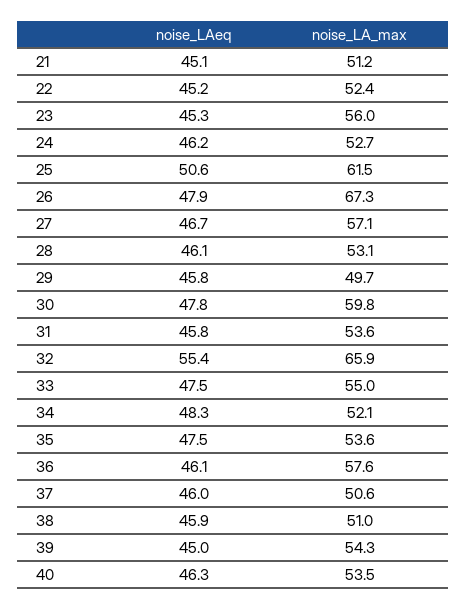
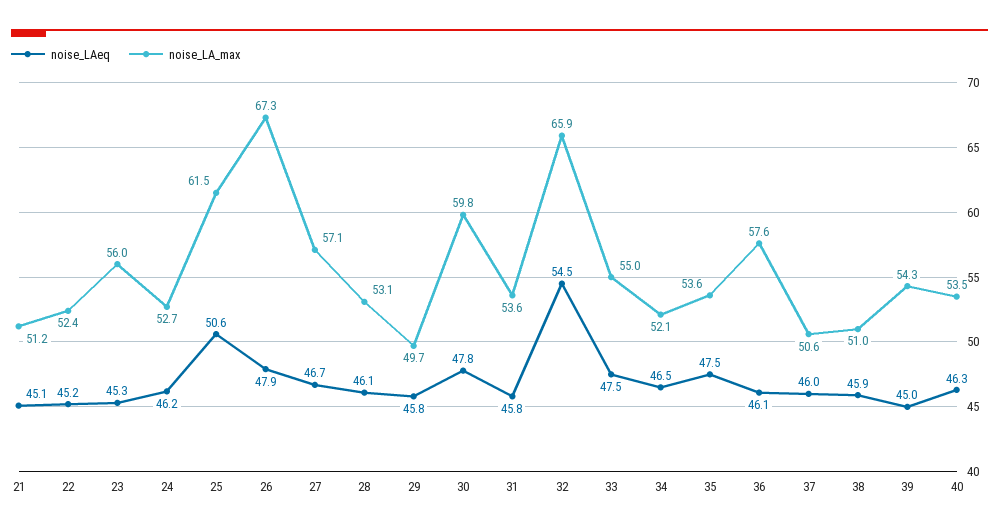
noise_LAeq, 32: 55.4 -> 54.5
noise_LAeq, 34: 48.3 -> 46.5

